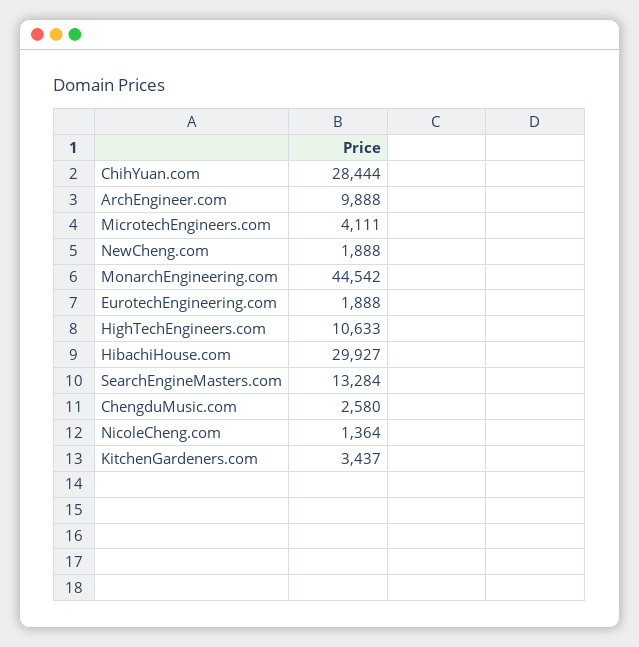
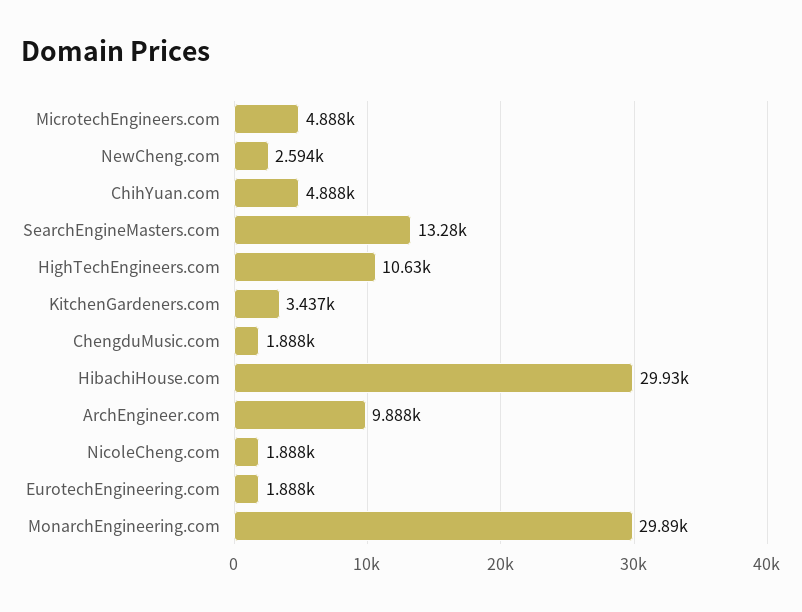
ChihYuan.com: 28444 -> 4888
MicrotechEngineers.com: 4111 -> 4888
NewCheng.com: 1888 -> 2594
MonarchEngineering.com: 44542 -> 29890
ChengduMusic.com: 2580 -> 1888
NicoleCheng.com: 1364 -> 1888

